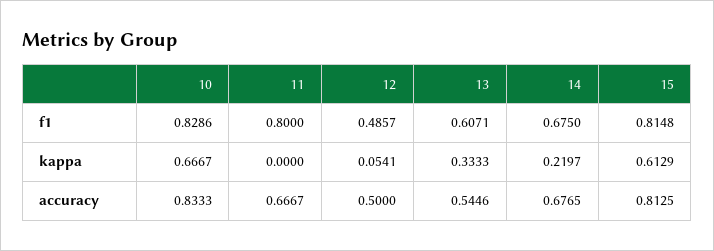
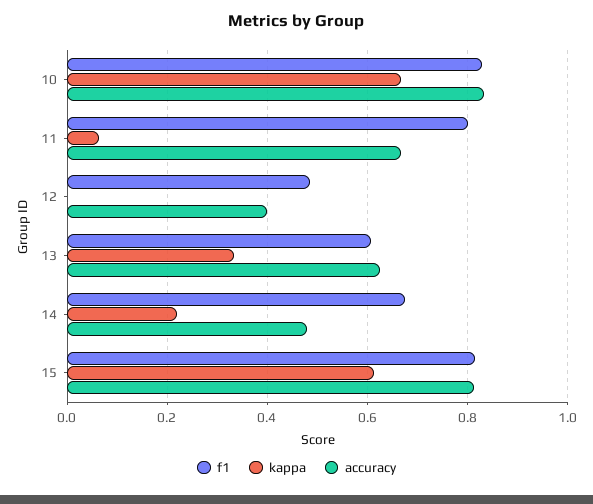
kappa, 11: 0 -> 0.06
kappa, 12: 0.0541 -> 0
accuracy, 12: 0.5 -> 0.4
accuracy, 13: 0.5446 -> 0.62
accuracy, 14: 0.6765 -> 0.48

